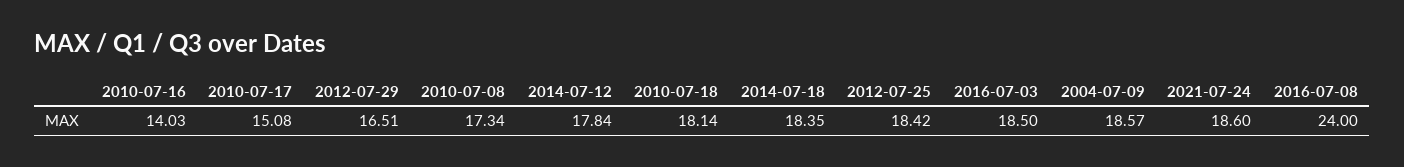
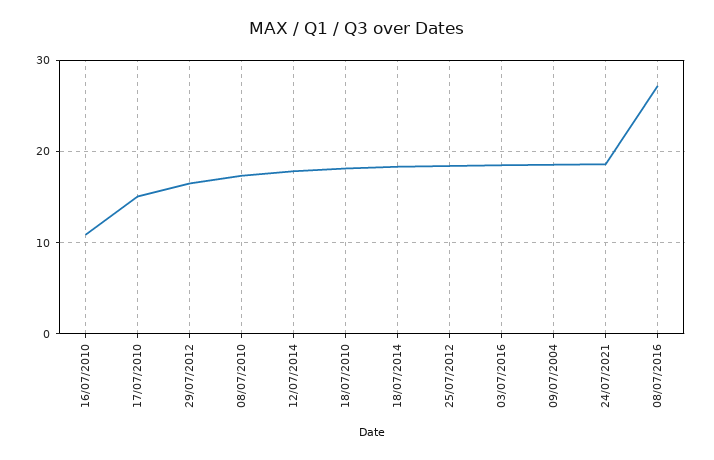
2010-07-16: 14.03 -> 11
2016-07-08: 24 -> 27

